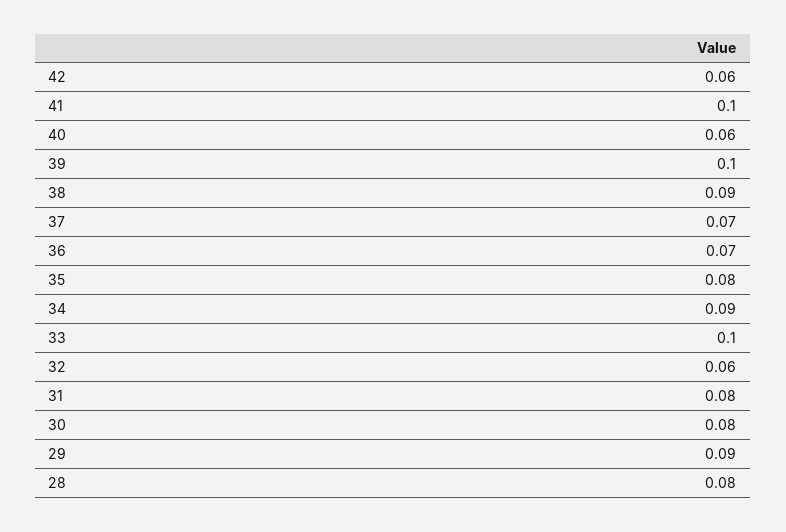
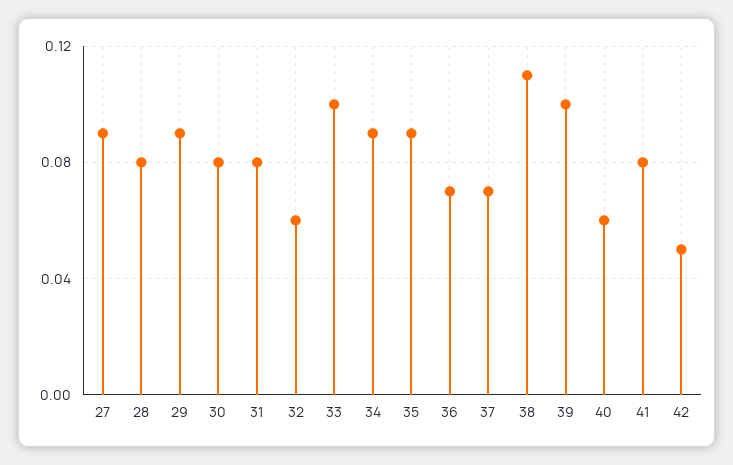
42: 0.06 -> 0.05
41: 0.1 -> 0.08
38: 0.09 -> 0.11
35: 0.08 -> 0.09
27: none -> 0.09

